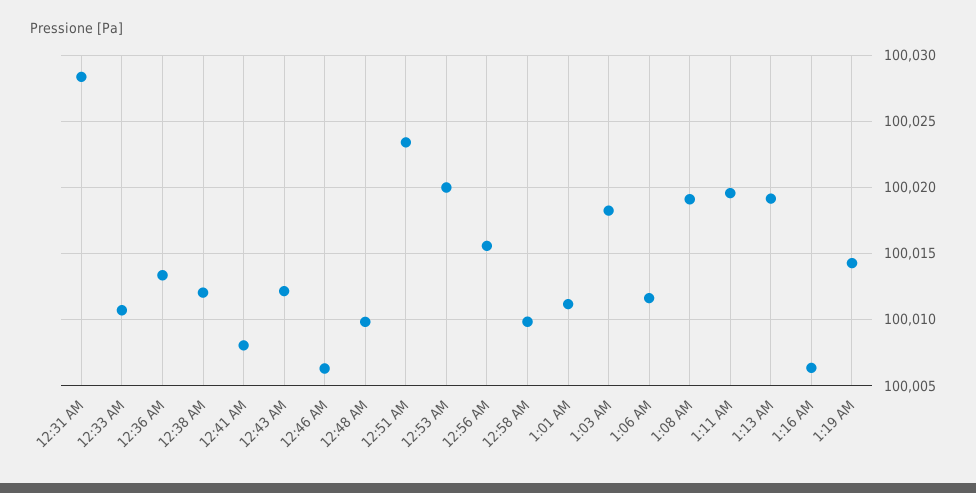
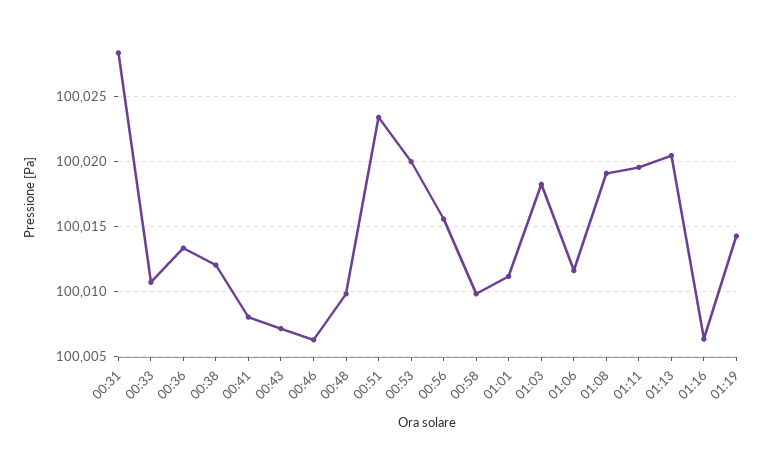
12:43 AM: 100012 -> 100007
1:13 AM: 100019 -> 100020.5

